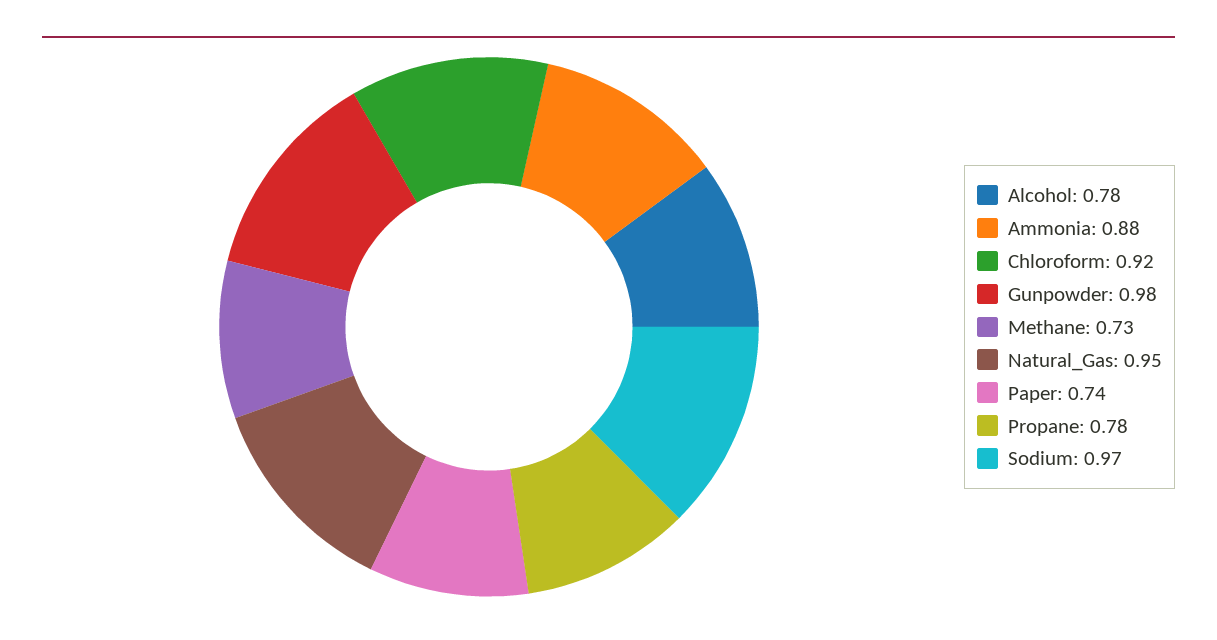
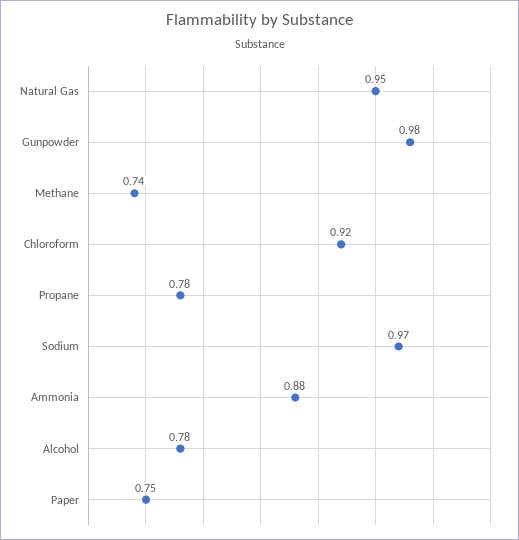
Methane: 0.73 -> 0.74
Paper: 0.74 -> 0.75

